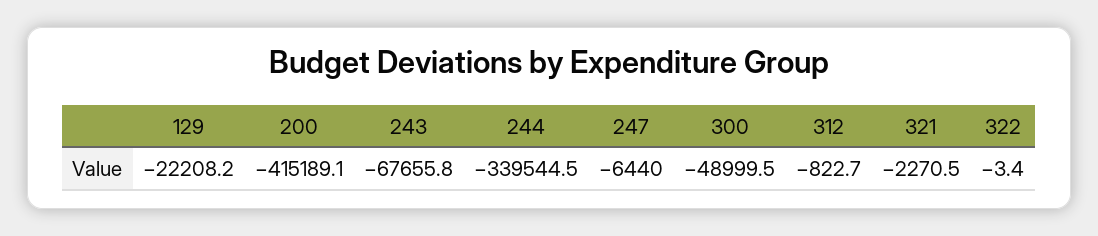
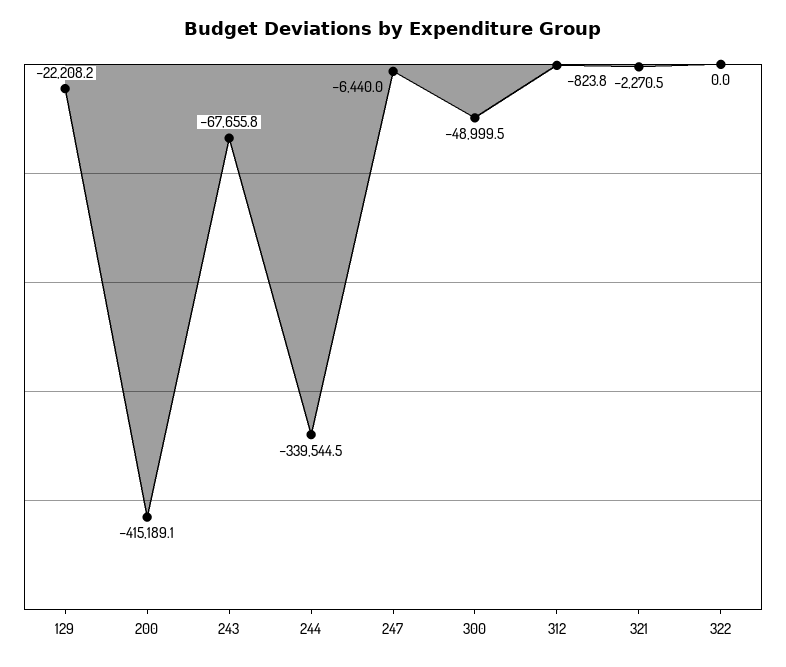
312: -822.7 -> -823.8
322: -3.4 -> 0

